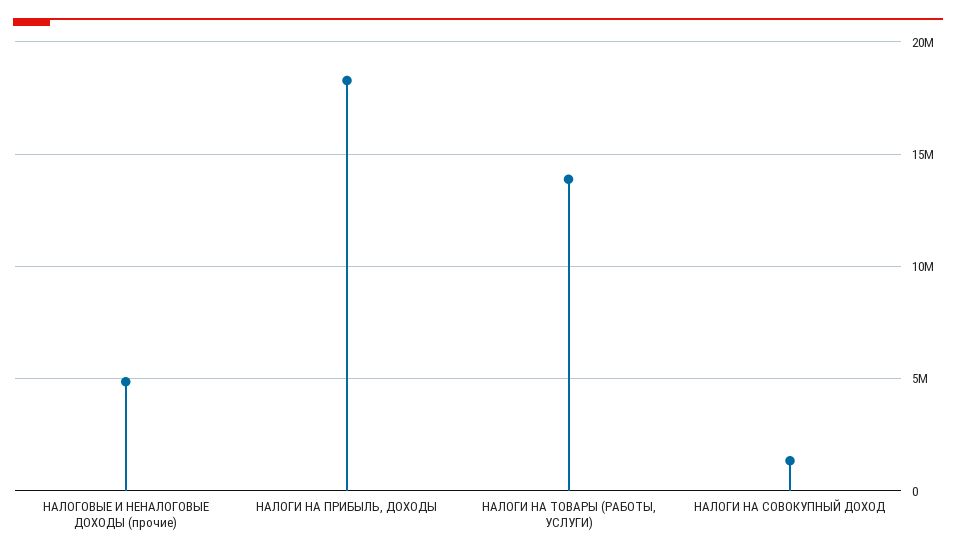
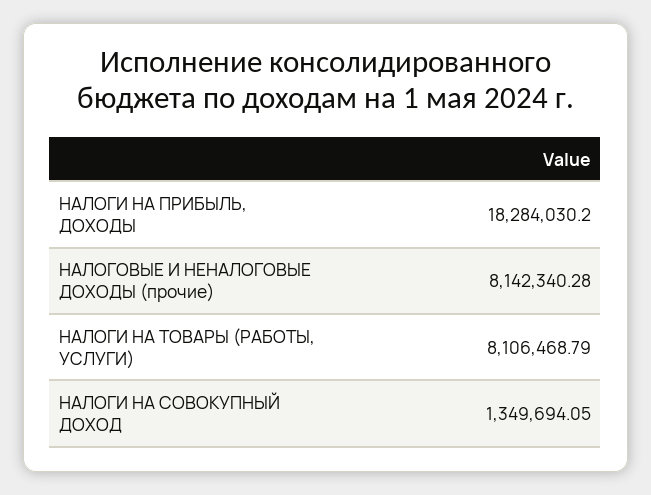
НАЛОГОВЫЕ И НЕНАЛОГОВЫЕ ДОХОДЫ (прочие): 5000000 -> 8142340.28
НАЛОГИ НА ТОВАРЫ (РАБОТЫ, УСЛУГИ): 14000000 -> 8106468.79

